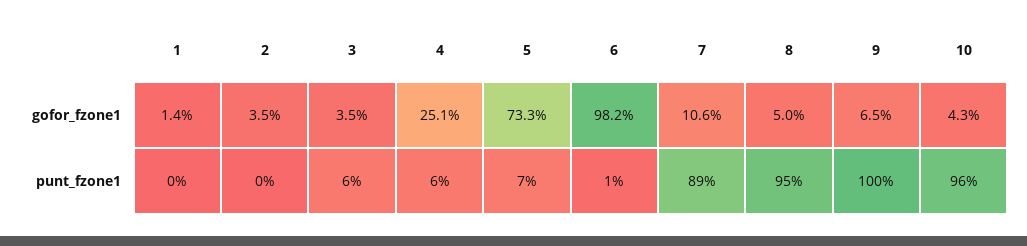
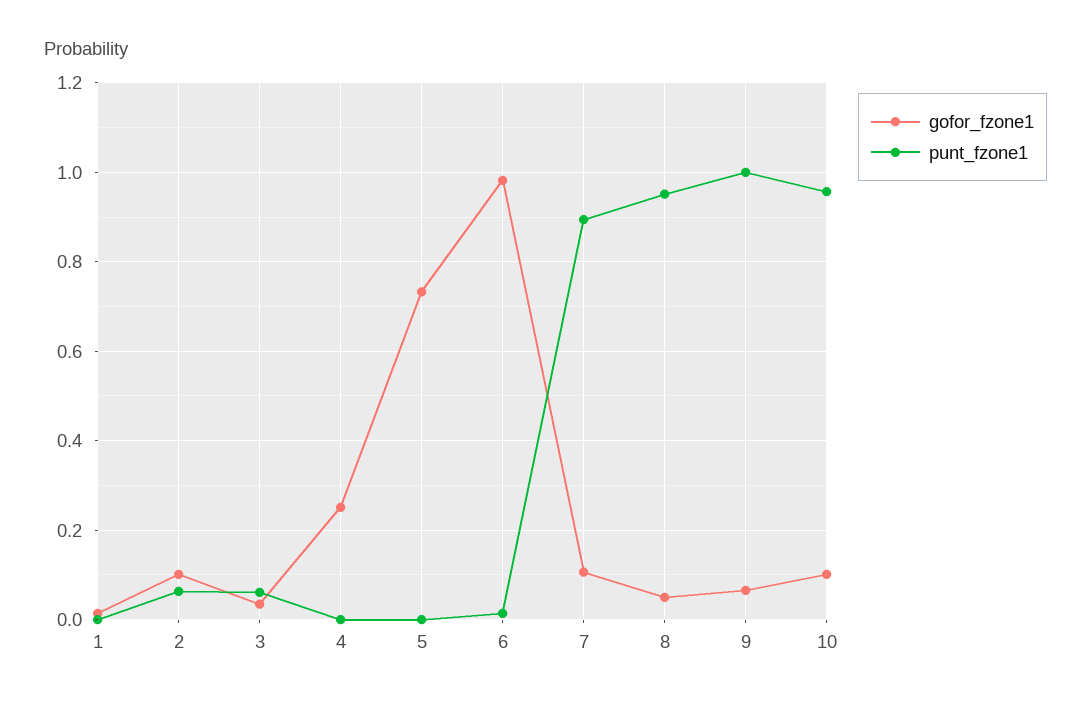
gofor_fzone1, 2: 0.035 -> 0.1
gofor_fzone1, 10: 0.043 -> 0.1
punt_fzone1, 2: 0 -> 0.06
punt_fzone1, 4: 0.06 -> 0
punt_fzone1, 5: 0.07 -> 0

